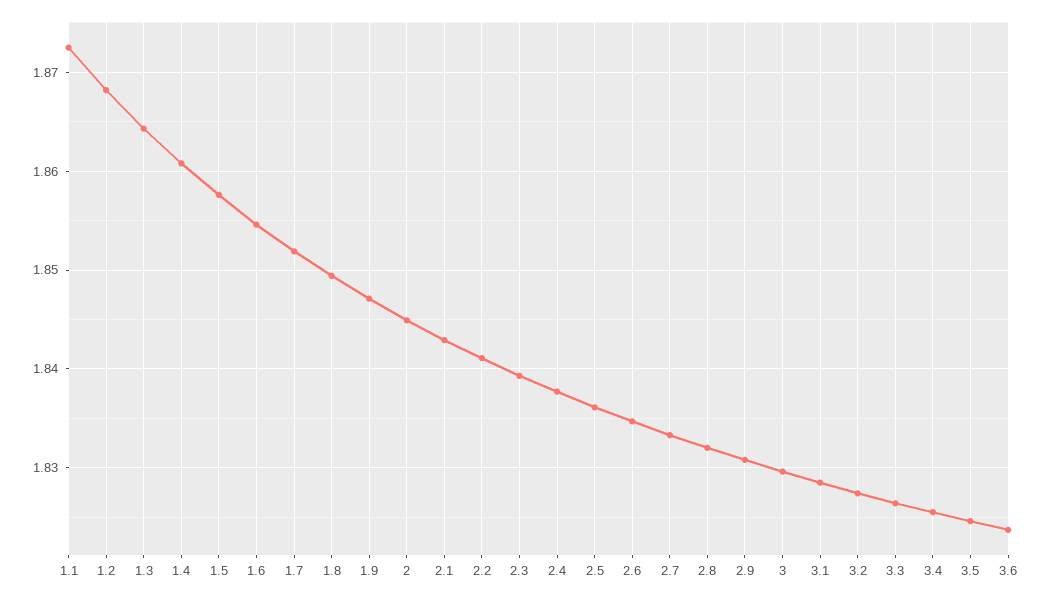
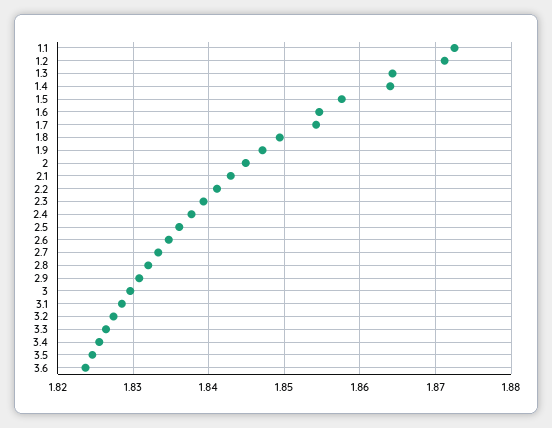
1.2: 1.868 -> 1.871
1.4: 1.861 -> 1.864
1.7: 1.852 -> 1.854

